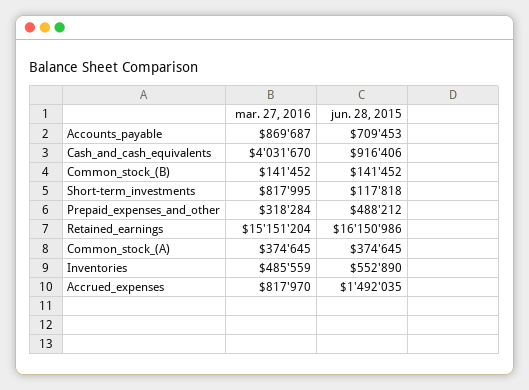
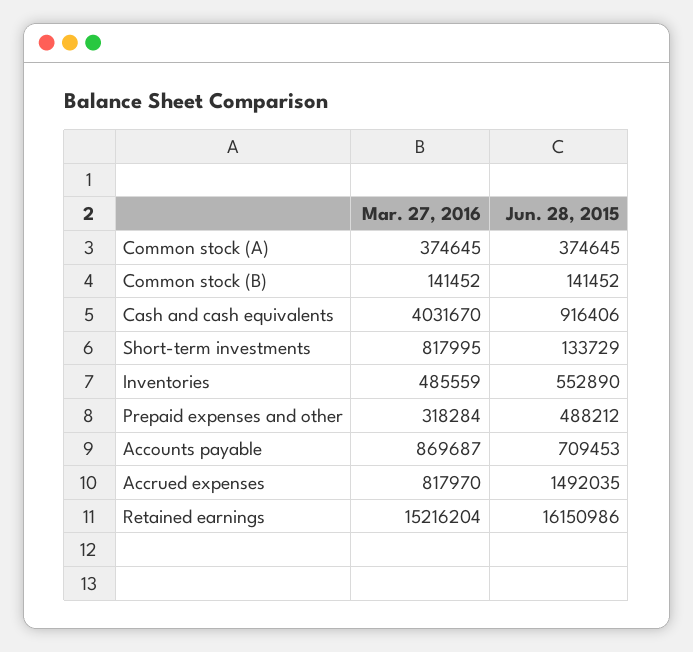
jun. 28, 2015, Short-term_investments: 117818 -> 133729
mar. 27, 2016, Retained_earnings: 15151204 -> 15216204

